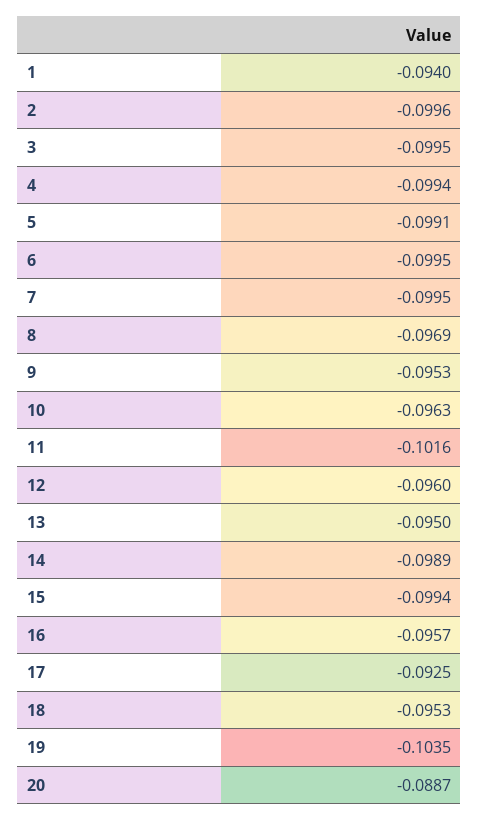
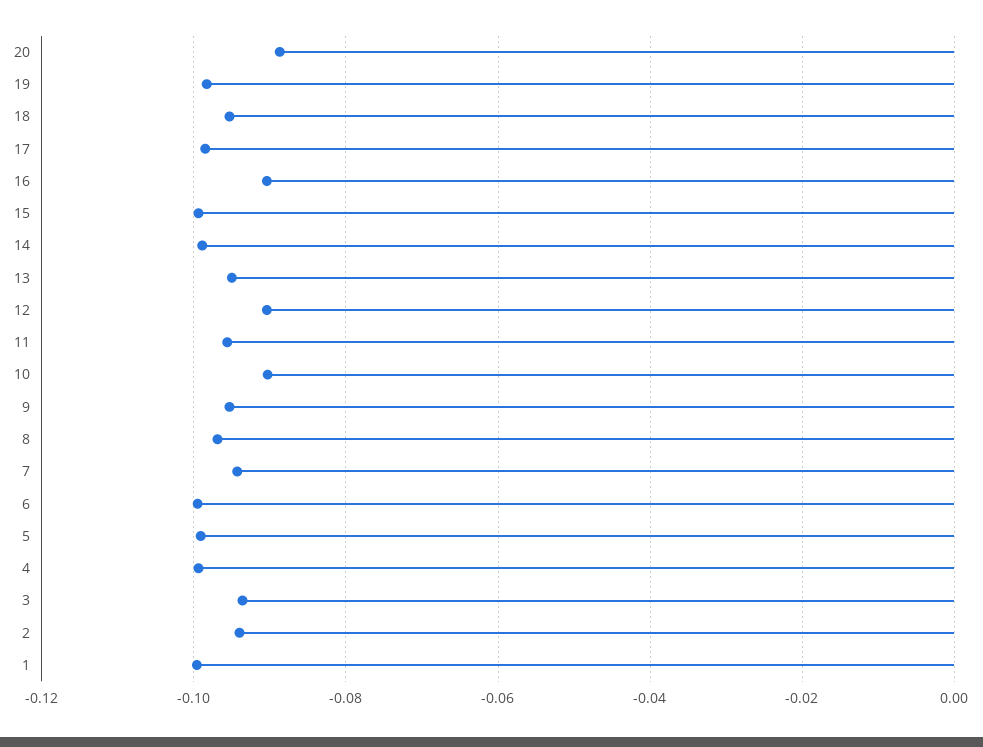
1: -0.094 -> -0.1
2: -0.0996 -> -0.094
3: -0.0995 -> -0.094
7: -0.0995 -> -0.094
10: -0.0963 -> -0.09
11: -0.1016 -> -0.096
12: -0.096 -> -0.09
16: -0.0957 -> -0.09
17: -0.0925 -> -0.098
19: -0.1035 -> -0.098

